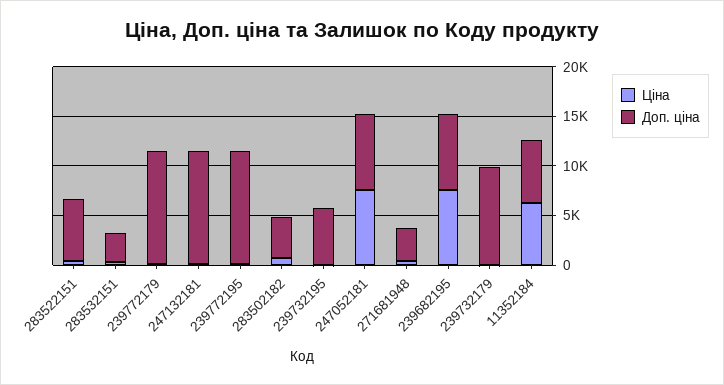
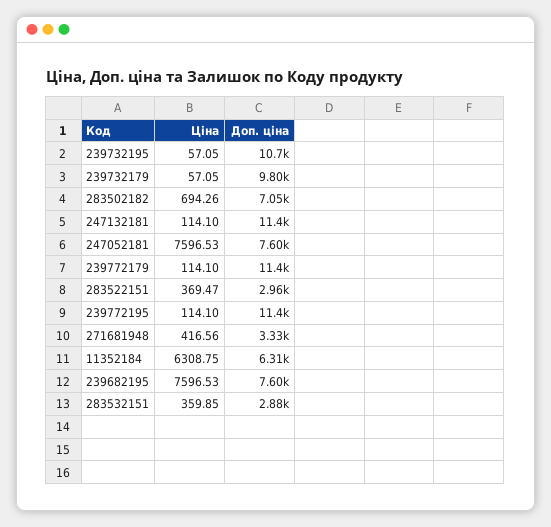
Доп. ціна, 283522151: 6000 -> 2960
Доп. ціна, 283502182: 4000 -> 7050
Доп. ціна, 239732195: 6000 -> 10700

